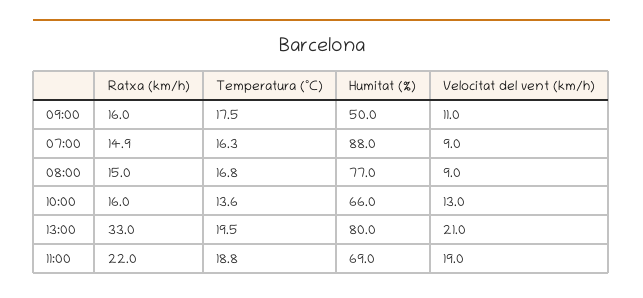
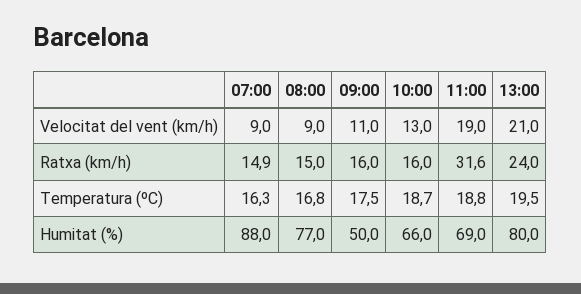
Temperatura (ºC), 10:00: 13.6 -> 18.7
Ratxa (km/h), 13:00: 33 -> 24
Ratxa (km/h), 11:00: 22 -> 31.6

